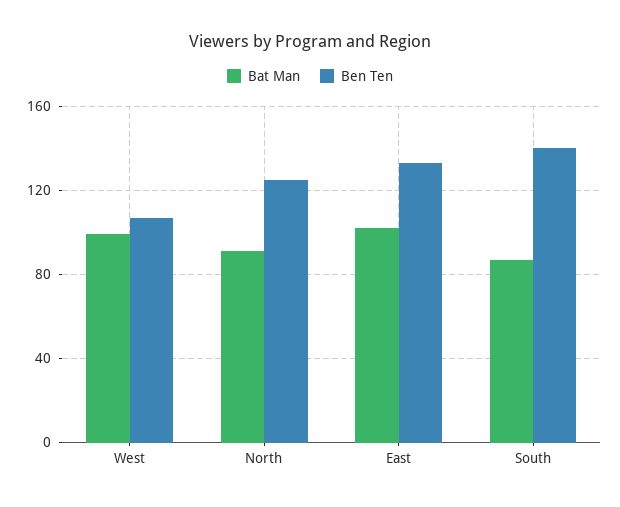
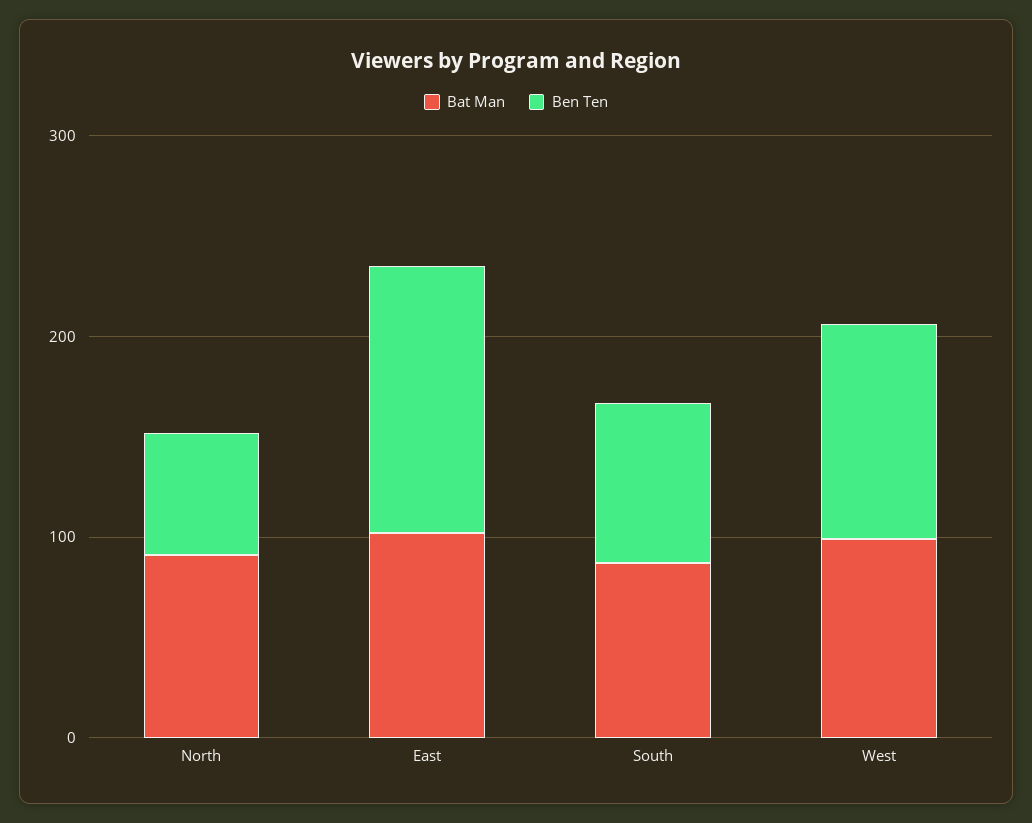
Ben Ten, North: 125 -> 60
Ben Ten, South: 140 -> 80

